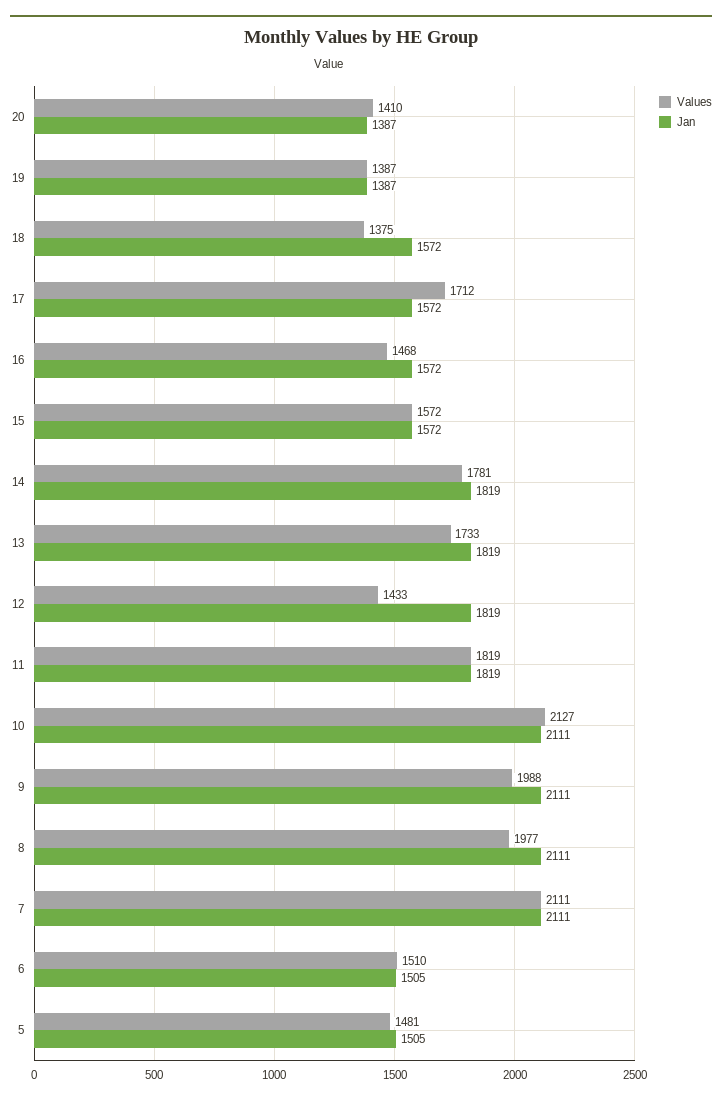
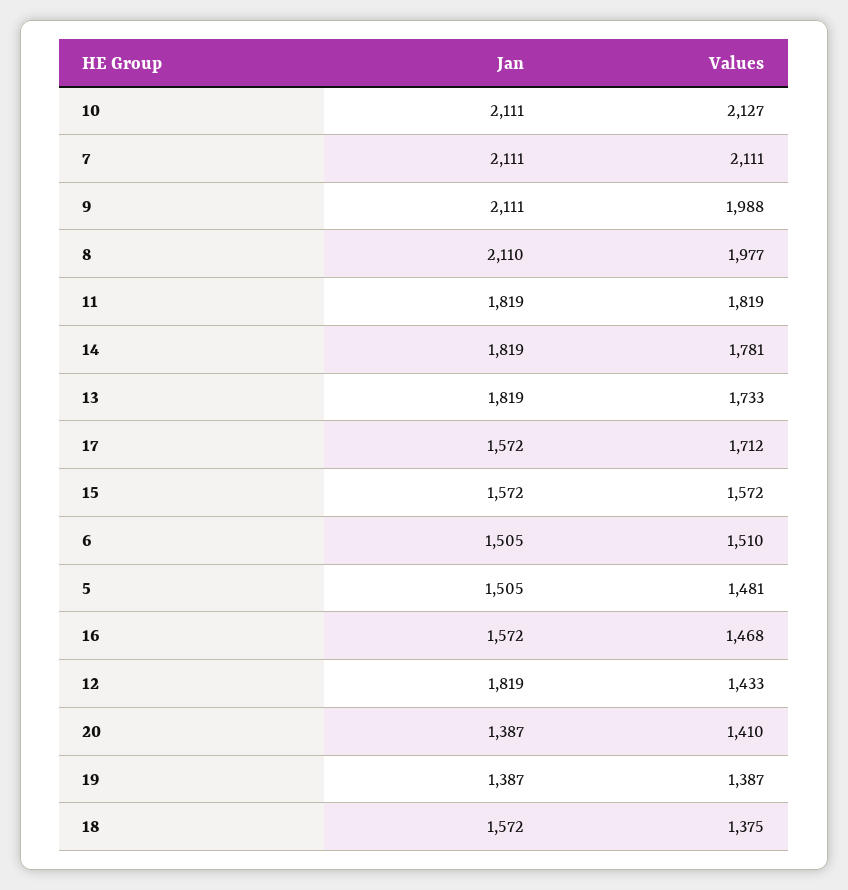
Jan, 8: 2111 -> 2110

